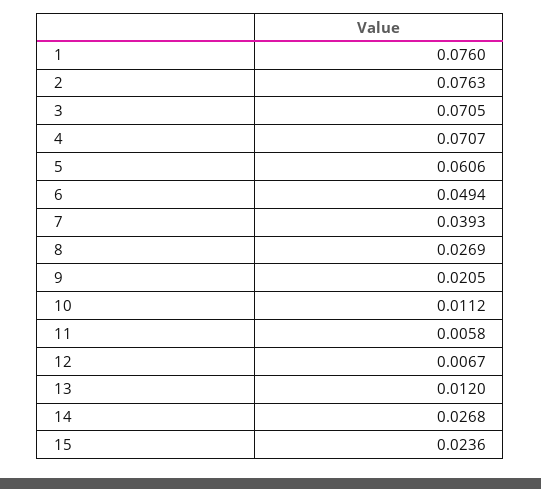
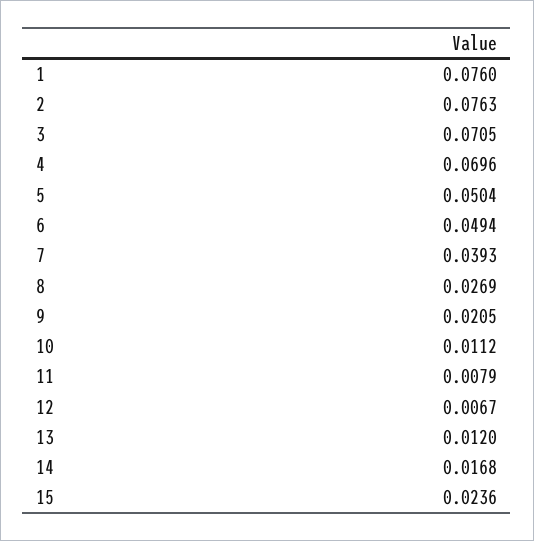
4: 0.0707 -> 0.0696
5: 0.0606 -> 0.0504
11: 0.0058 -> 0.0079
14: 0.0268 -> 0.0168

